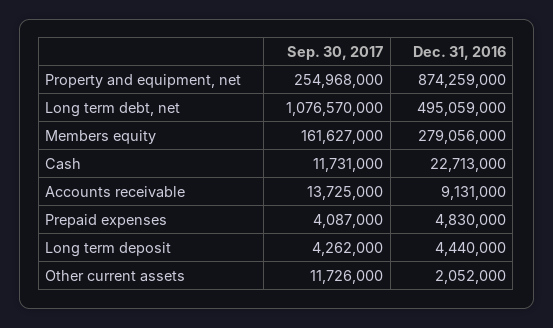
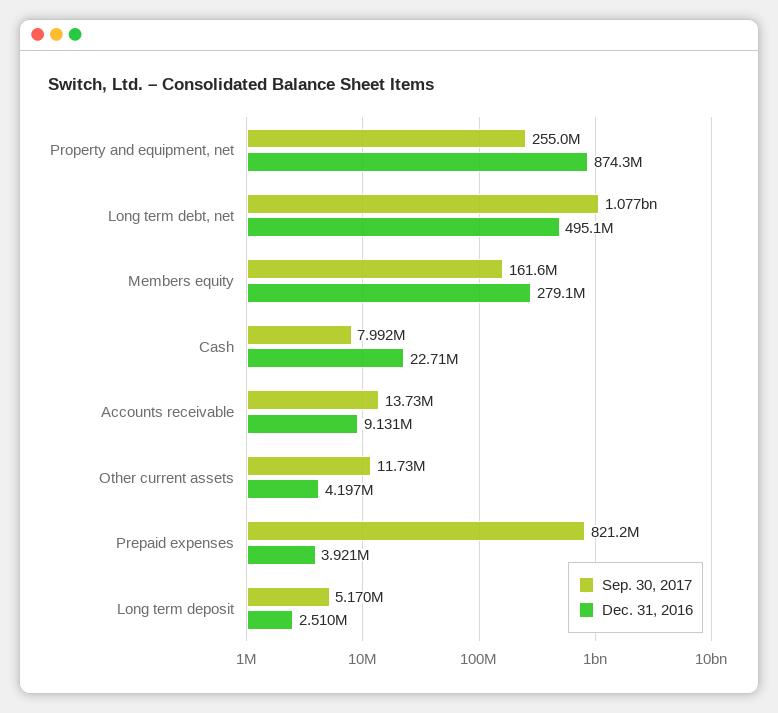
Sep. 30, 2017, Cash: 11731000 -> 7992000
Sep. 30, 2017, Prepaid expenses: 4087000 -> 821200000
Dec. 31, 2016, Prepaid expenses: 4830000 -> 3921000
Sep. 30, 2017, Long term deposit: 4262000 -> 5170000
Dec. 31, 2016, Long term deposit: 4440000 -> 2510000
Dec. 31, 2016, Other current assets: 2052000 -> 4197000

